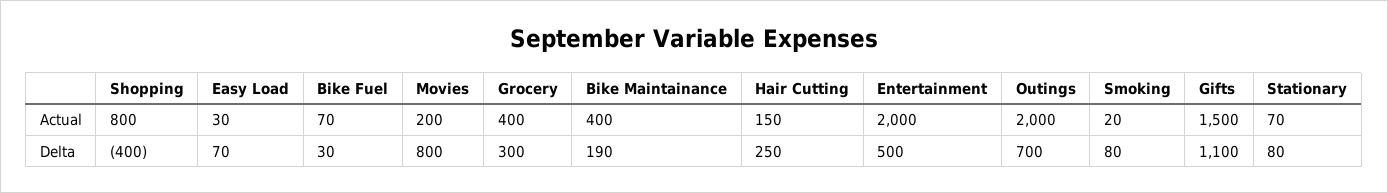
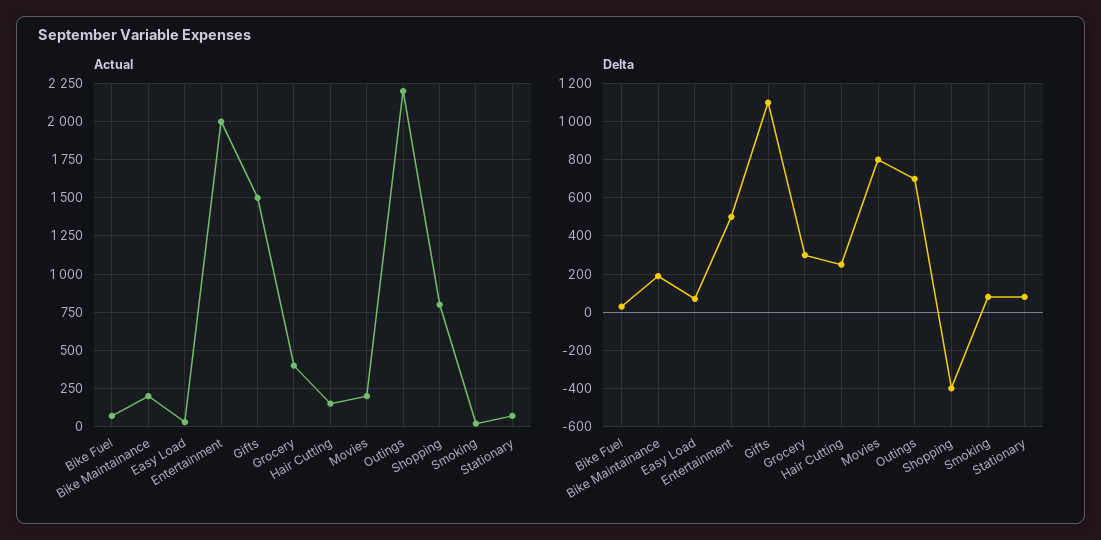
Actual, Bike Maintainance: 400 -> 200
Actual, Outings: 2000 -> 2200

